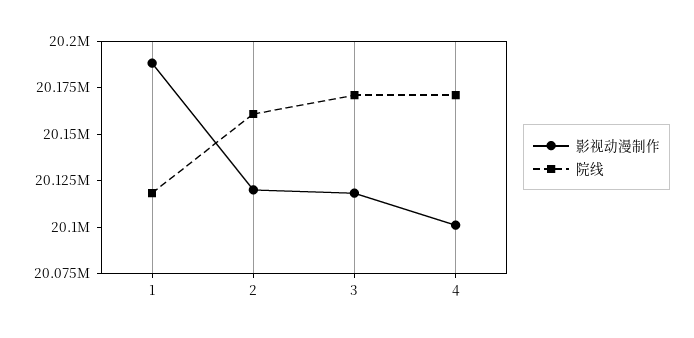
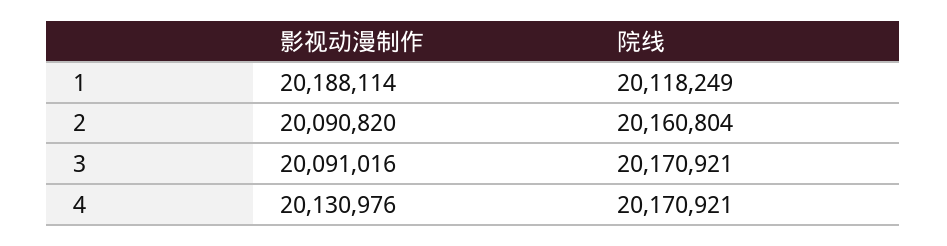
影视动漫制作, 2: 20120000 -> 20090820
影视动漫制作, 3: 20120000 -> 20091016
影视动漫制作, 4: 20100000 -> 20130976

